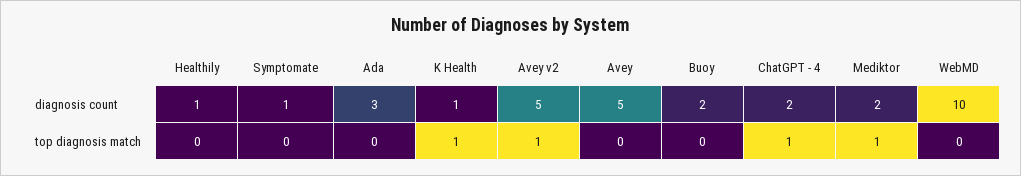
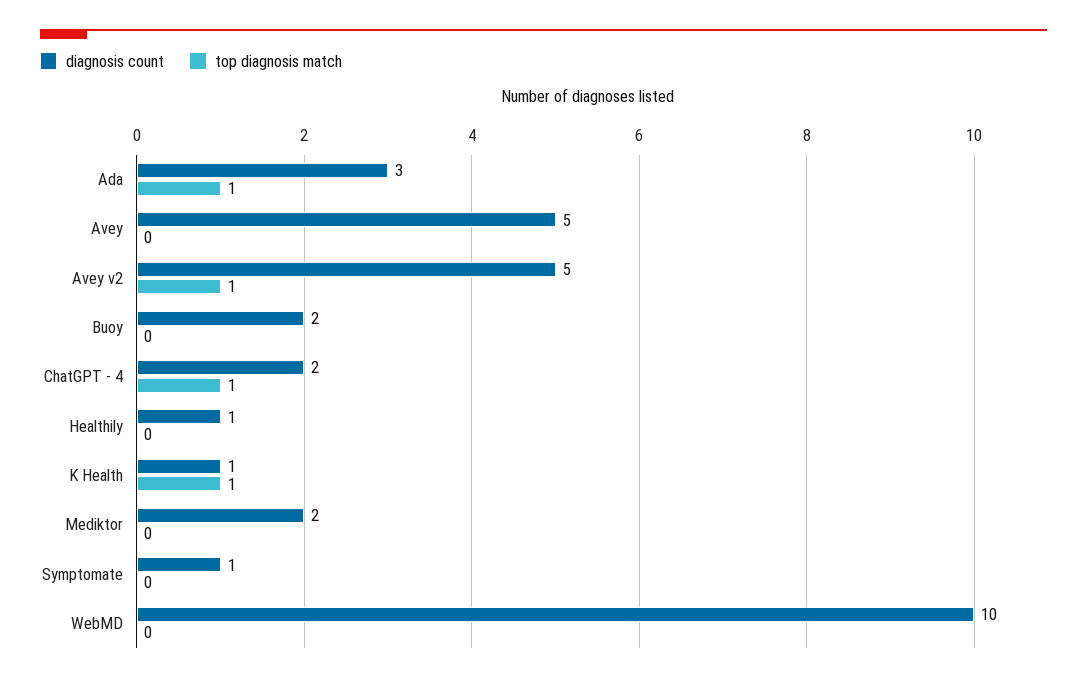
top diagnosis match, Ada: 0 -> 1
top diagnosis match, Mediktor: 1 -> 0

